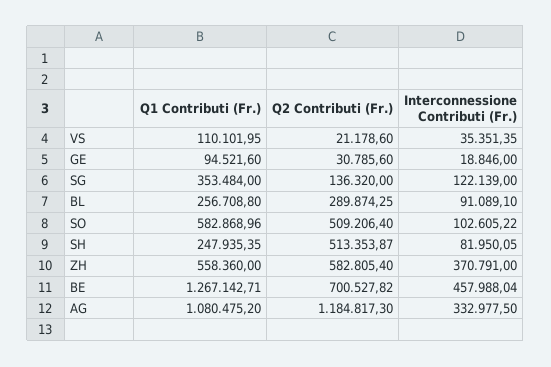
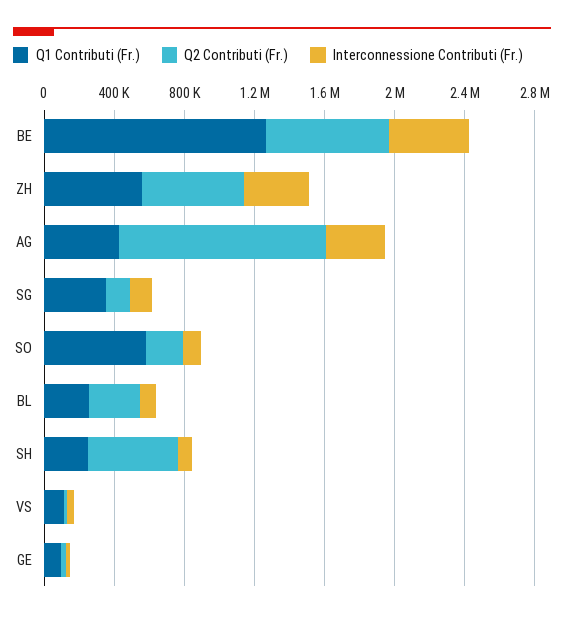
Q2 Contributi (Fr.), SO: 509206.4 -> 200000
Q1 Contributi (Fr.), AG: 1080475.2 -> 400000

